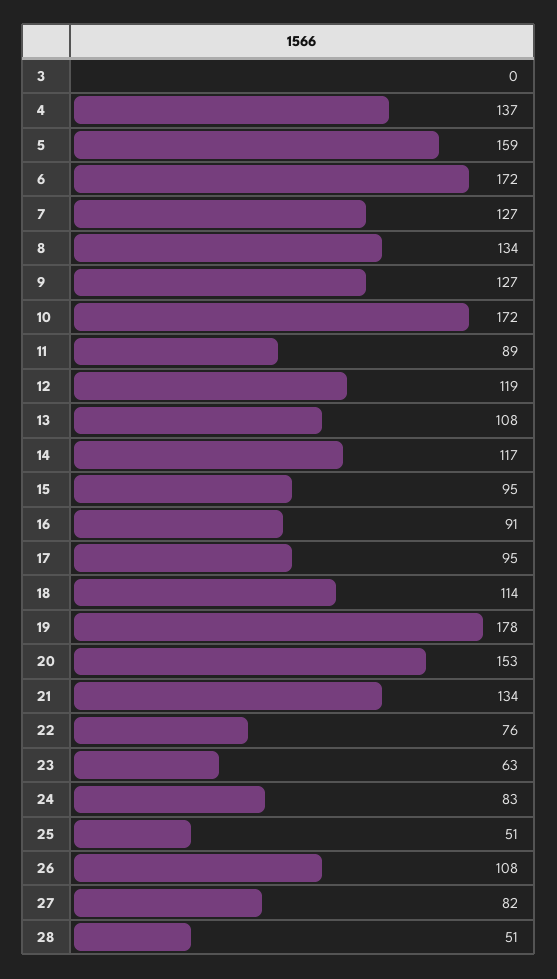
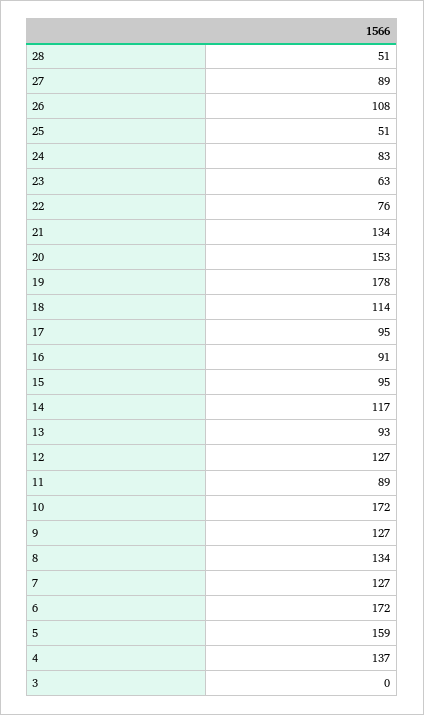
12: 119 -> 127
13: 108 -> 93
27: 82 -> 89

